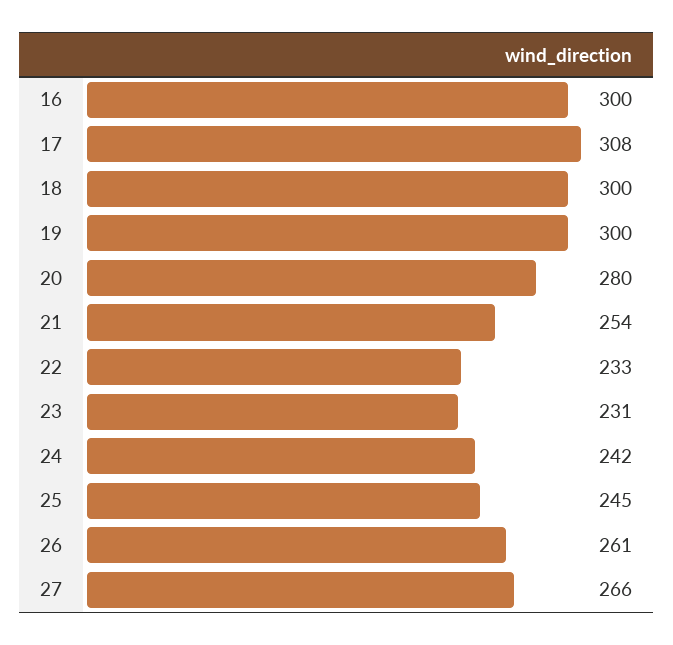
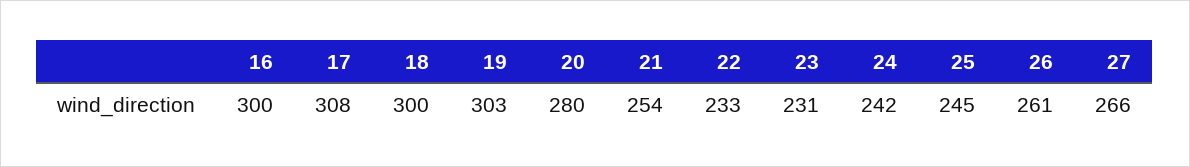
19: 300 -> 303

